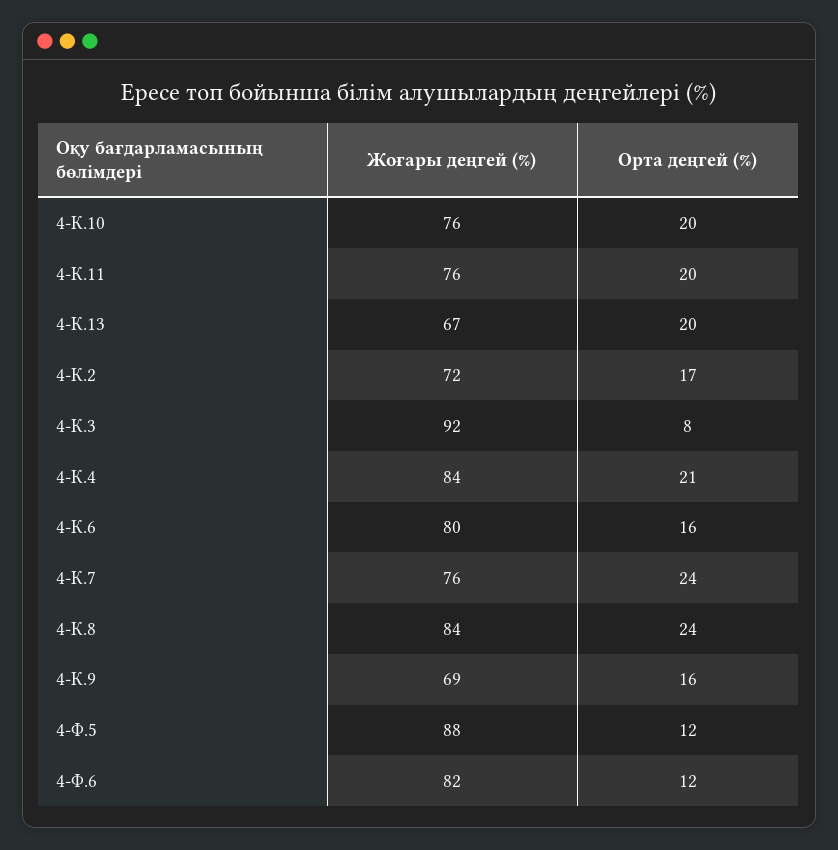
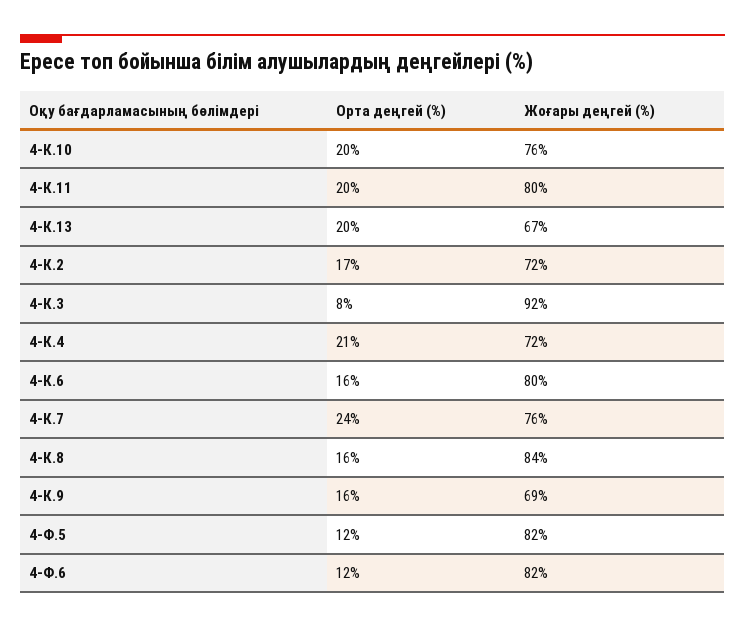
Жоғары деңгей (%), 4-К.11: 76 -> 80
Жоғары деңгей (%), 4-К.4: 84 -> 72
Орта деңгей (%), 4-К.8: 24 -> 16
Жоғары деңгей (%), 4-Ф.5: 88 -> 82

